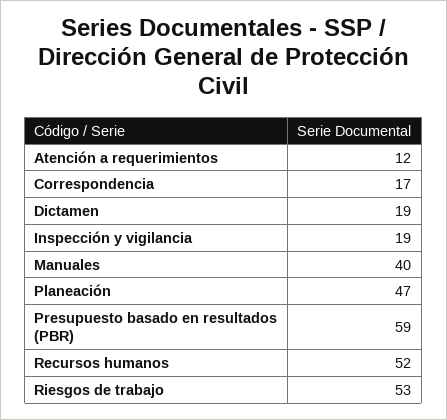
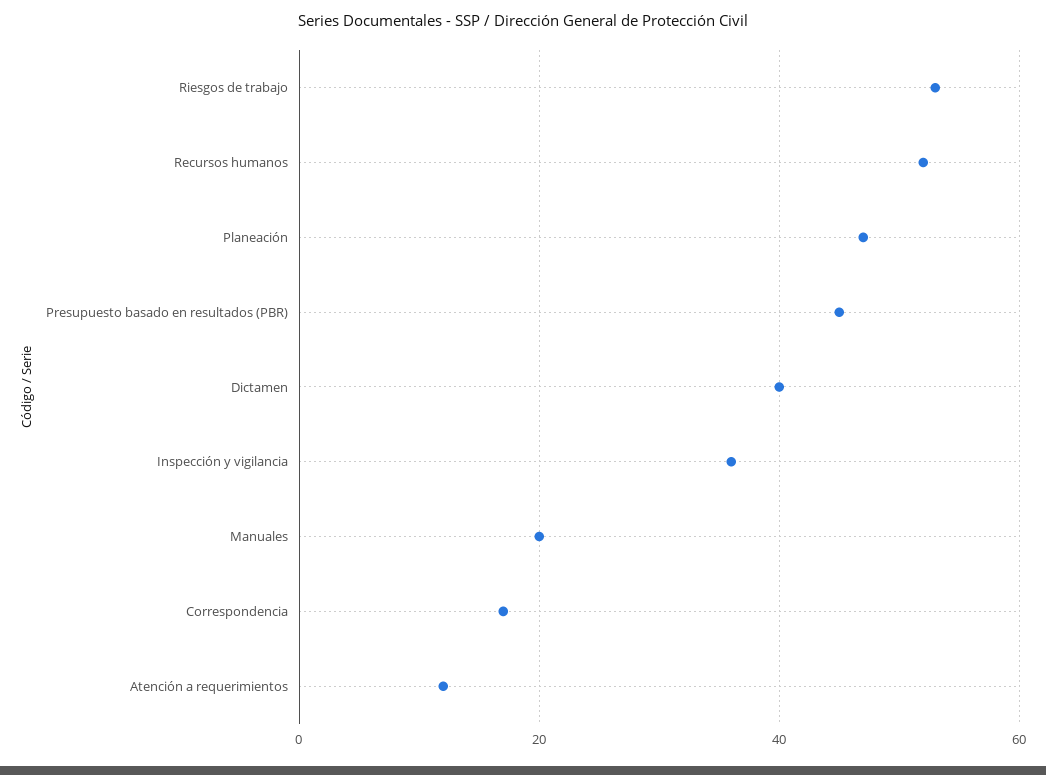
Dictamen: 19 -> 40
Inspección y vigilancia: 19 -> 35
Manuales: 40 -> 20
Presupuesto basado en resultados (PBR): 59 -> 45

